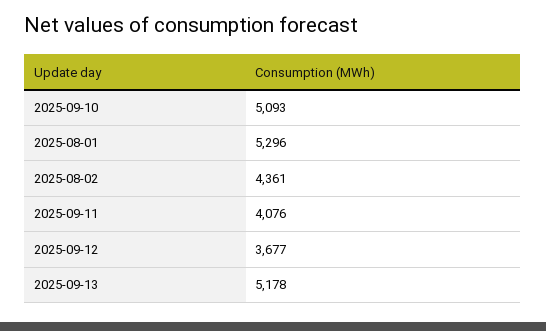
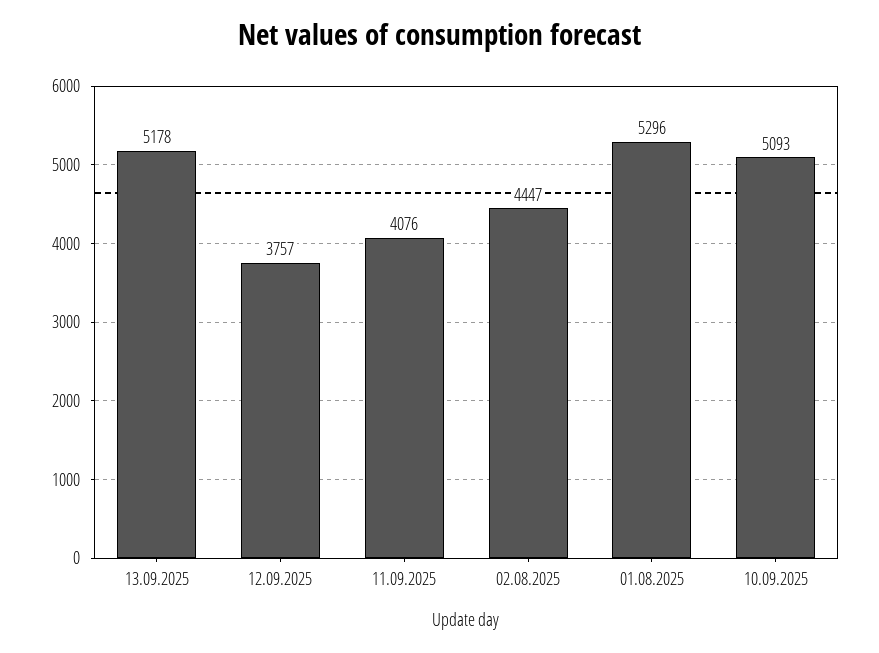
2025-08-02: 4361 -> 4447
2025-09-12: 3677 -> 3757

